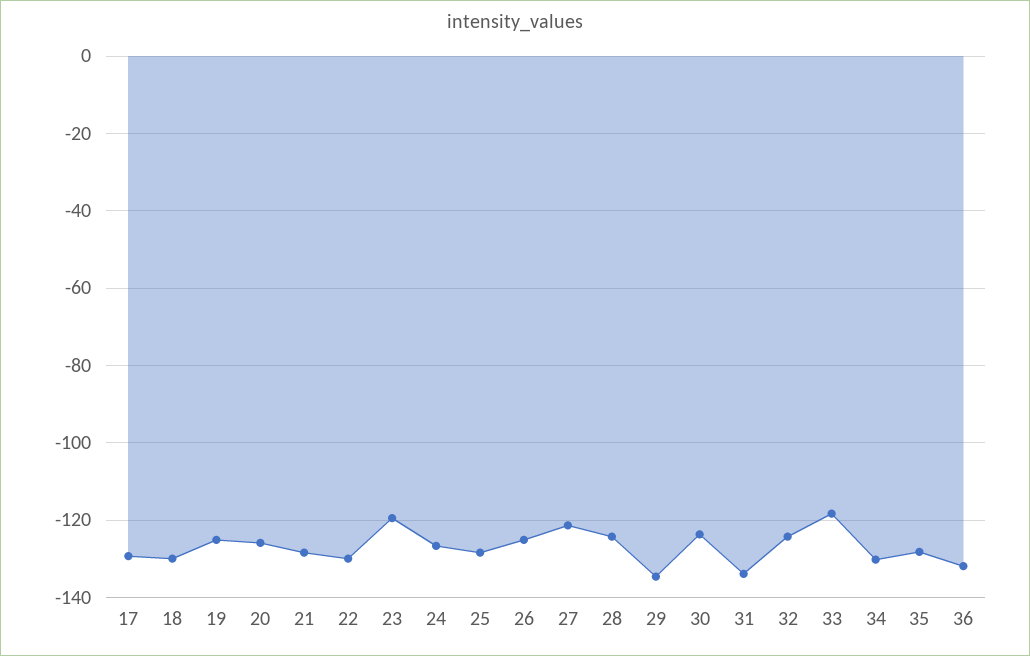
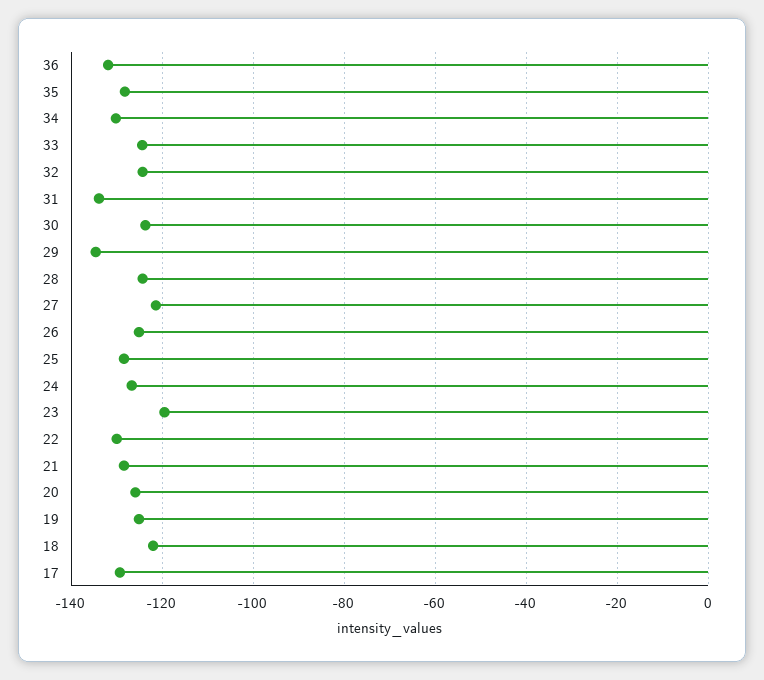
18: -130 -> -122
33: -118 -> -124

